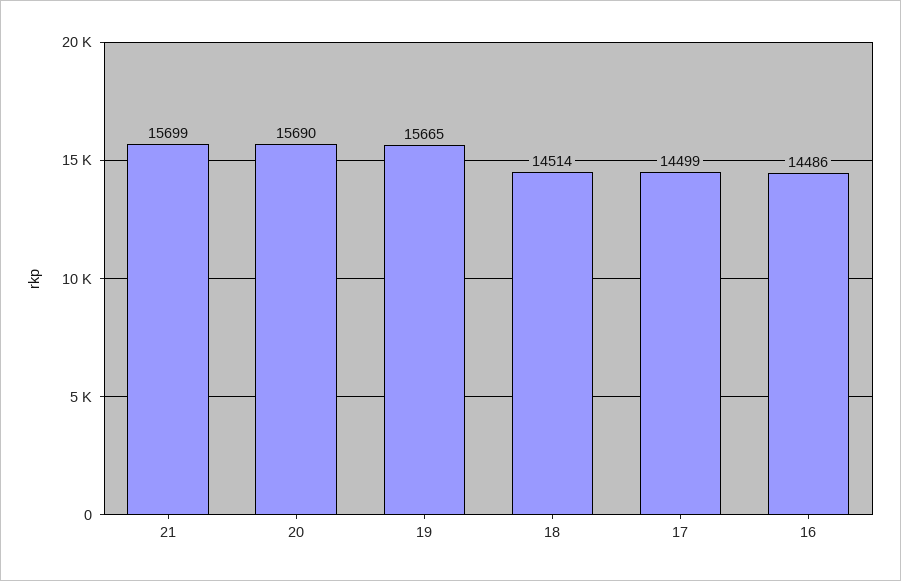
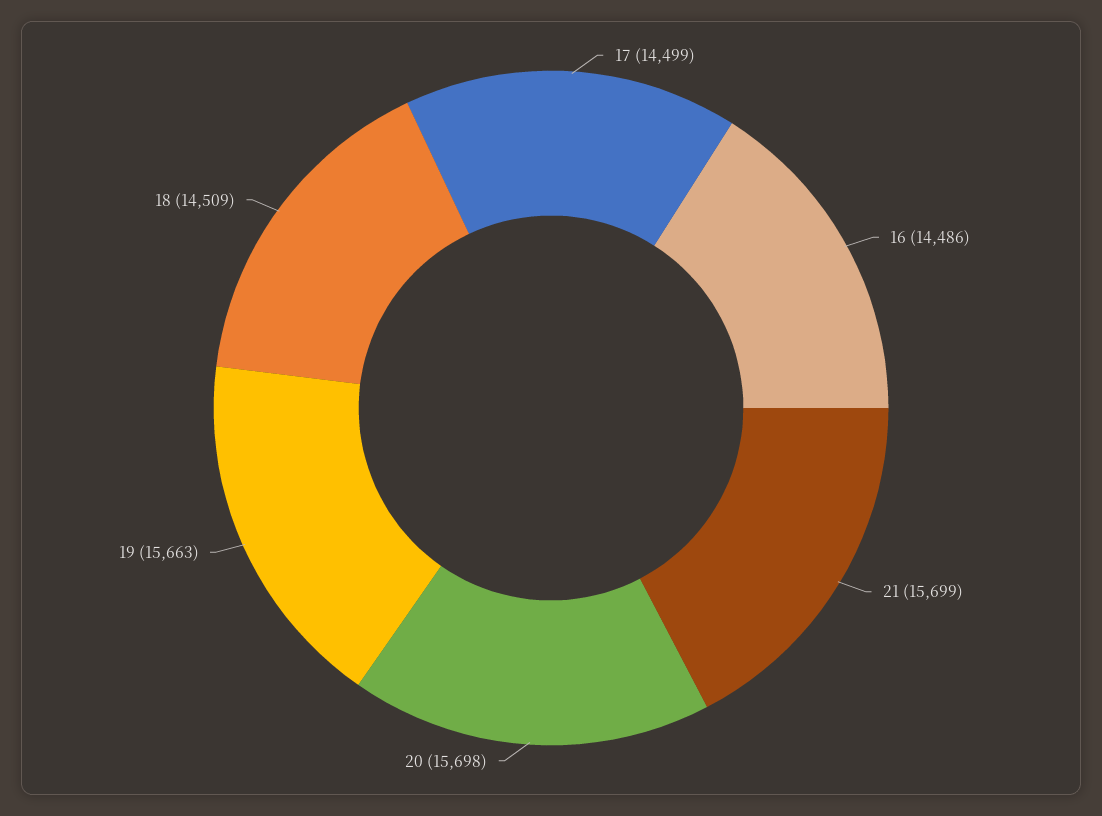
20: 15690 -> 15698
19: 15665 -> 15663
18: 14514 -> 14509

